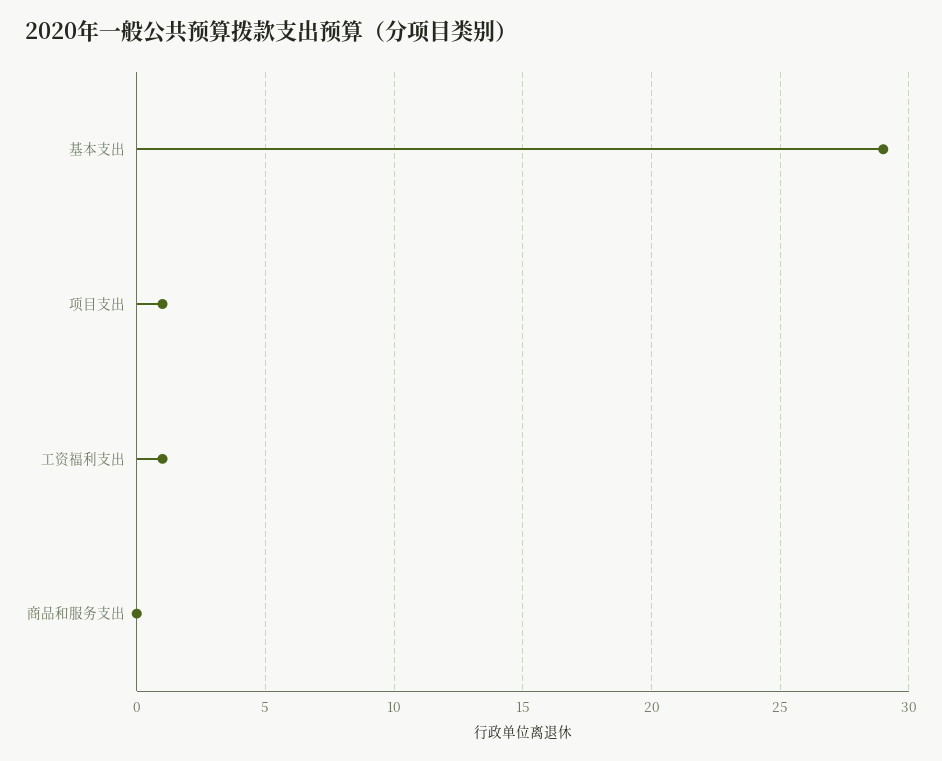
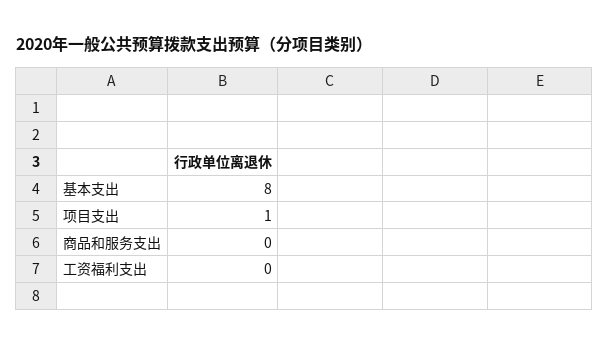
基本支出: 29 -> 8
工资福利支出: 1 -> 0

